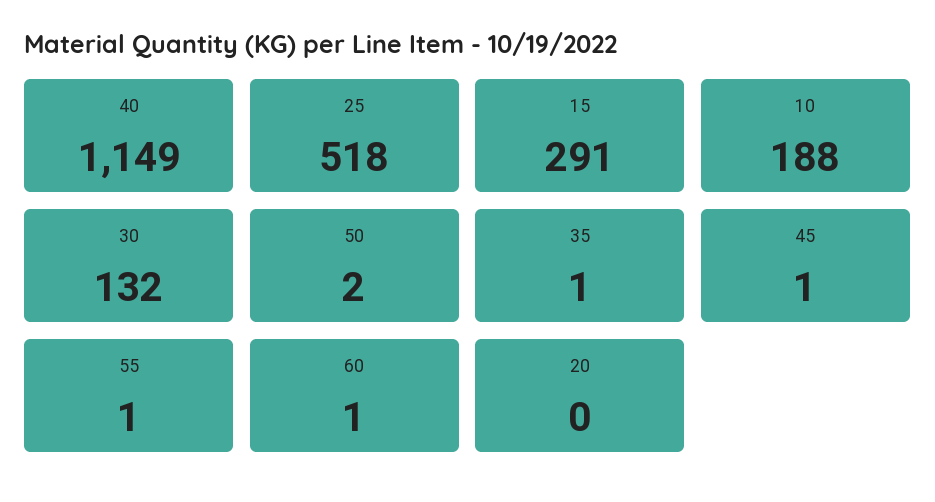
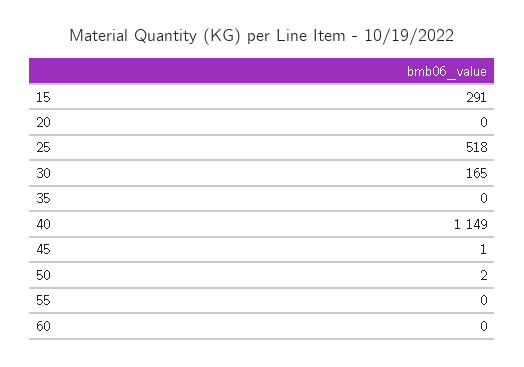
10: 188 -> none
30: 132 -> 165
35: 1 -> 0
55: 1 -> 0
60: 1 -> 0

